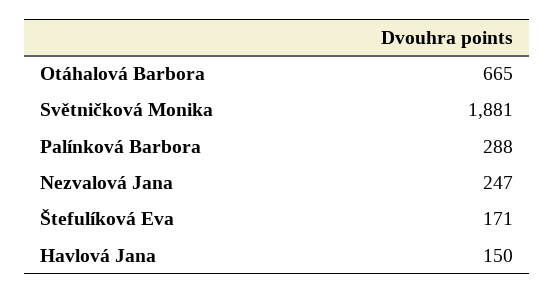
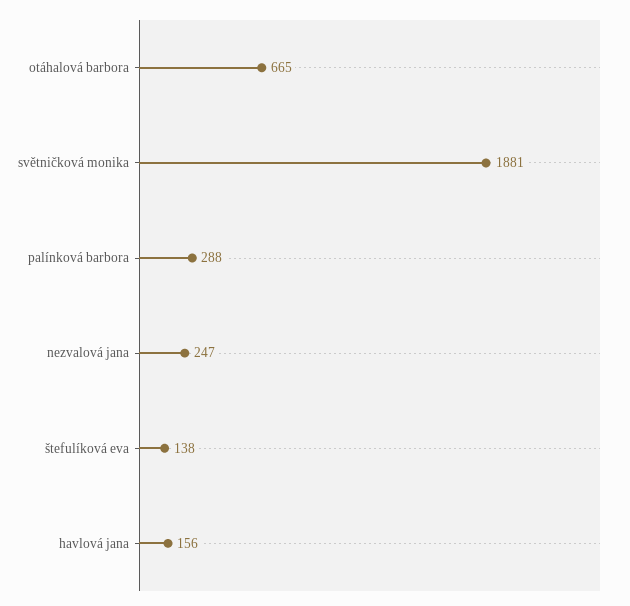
Štefulíková Eva: 171 -> 138
Havlová Jana: 150 -> 156

